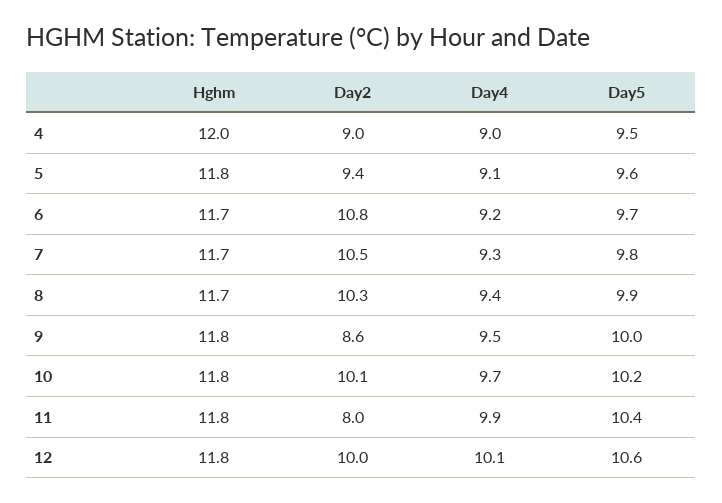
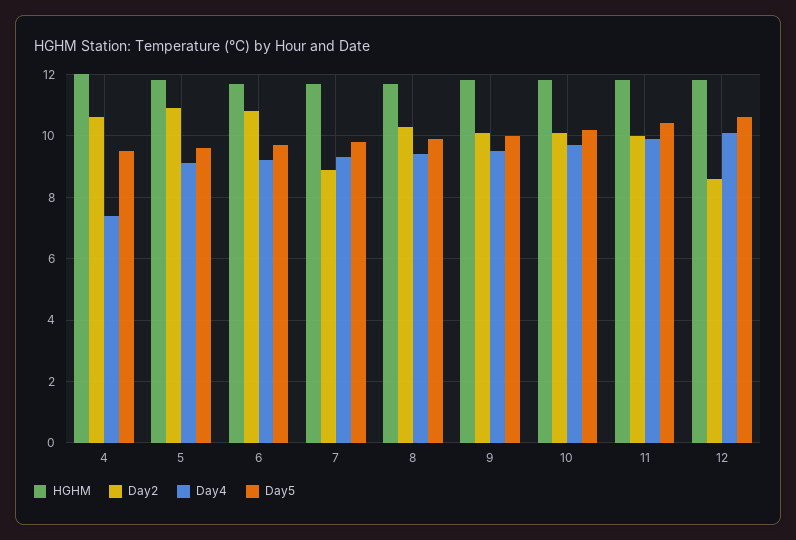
Day2, 4: 9 -> 10.5
Day4, 4: 9 -> 7.5
Day2, 5: 9.4 -> 11
Day2, 7: 10.5 -> 9
Day2, 9: 8.6 -> 10
Day2, 11: 8 -> 10
Day2, 12: 10 -> 8.5

